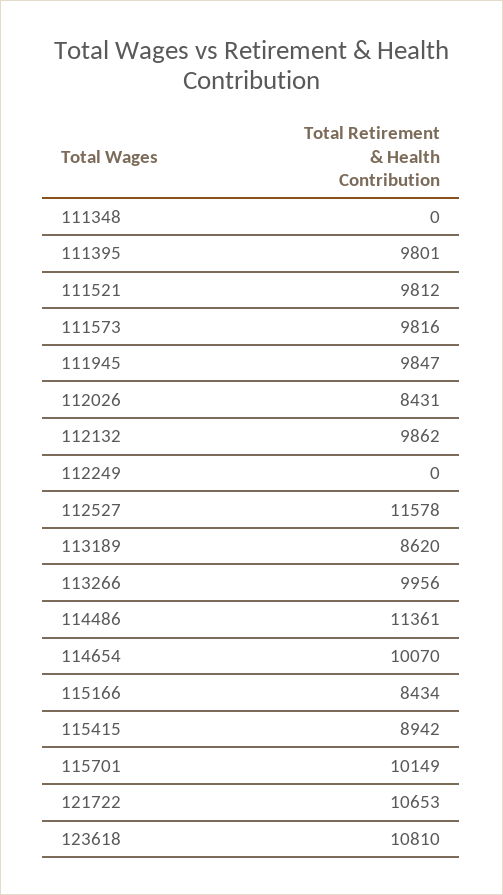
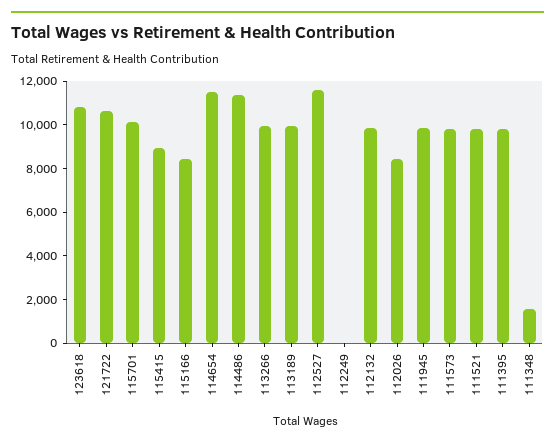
111348: 0 -> 1500
113189: 8620 -> 10000
114654: 10070 -> 11500

